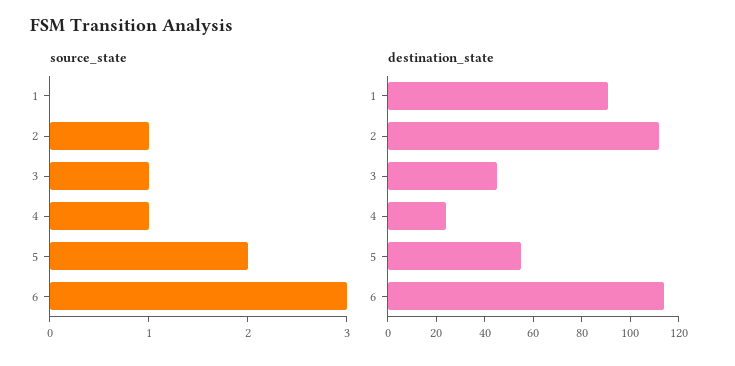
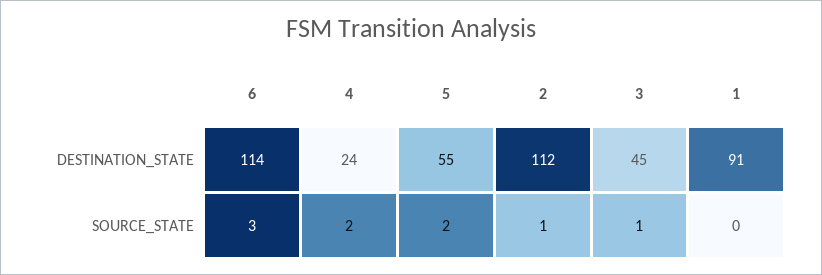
source_state, 4: 1 -> 2

